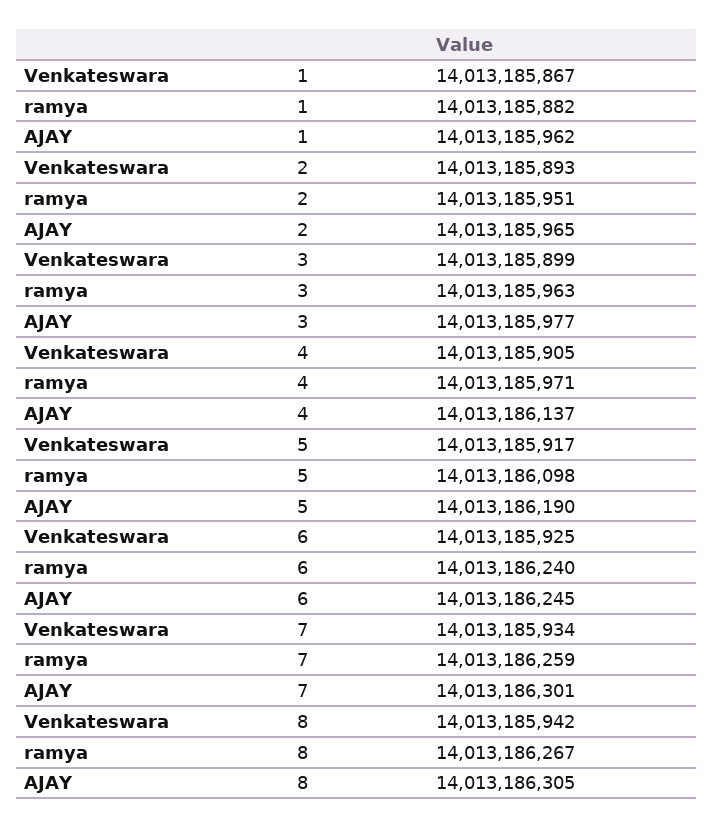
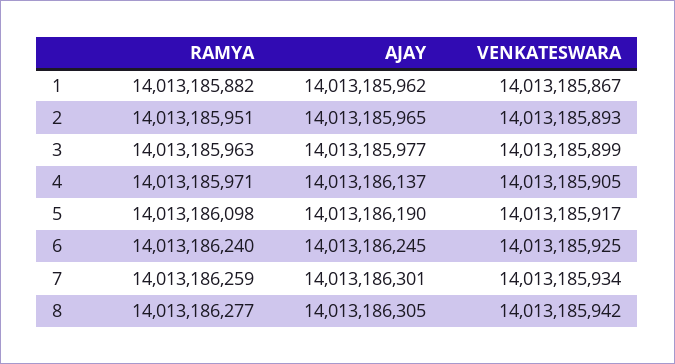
ramya, 8: 14013186267 -> 14013186277

